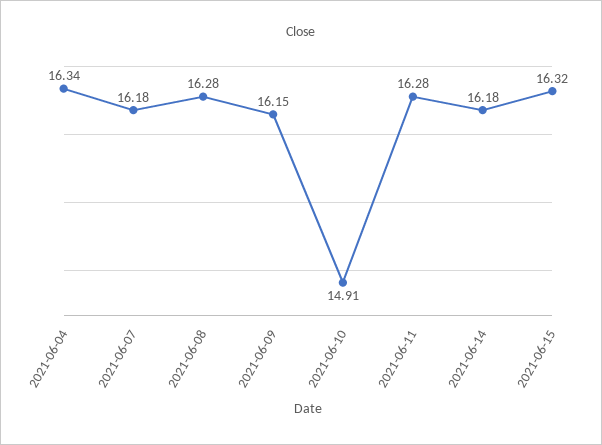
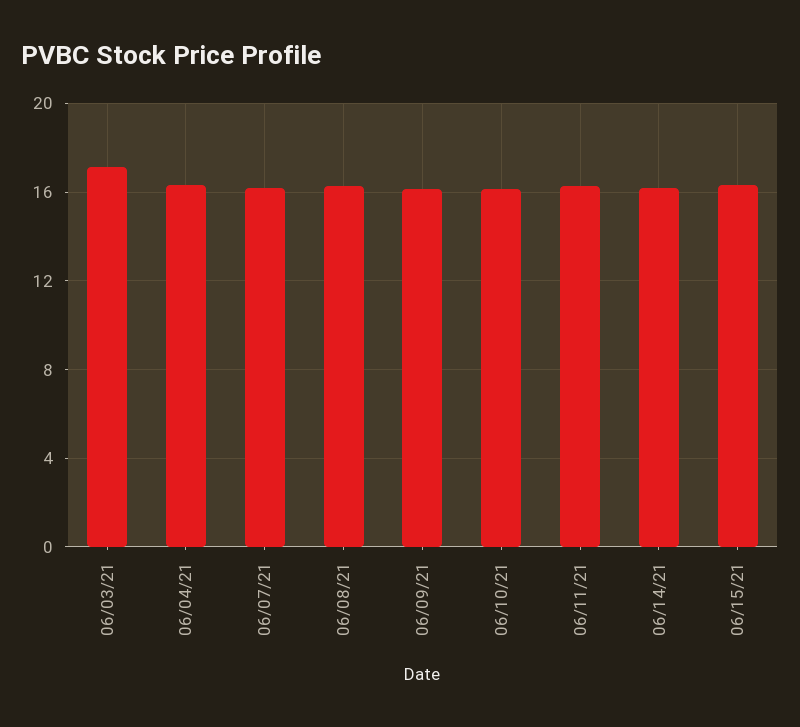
2021-06-10: 14.91 -> 16
06/03/21: none -> 17

